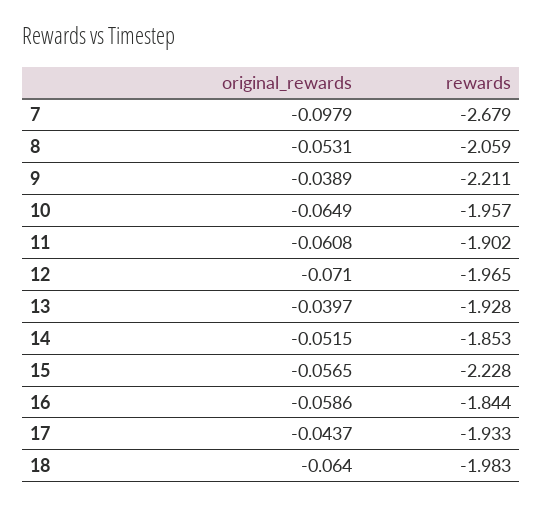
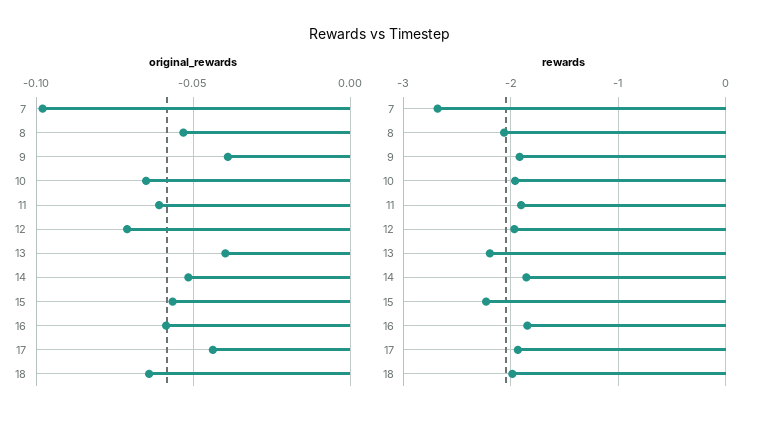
rewards, 9: -2.211 -> -1.9
rewards, 13: -1.928 -> -2.2

